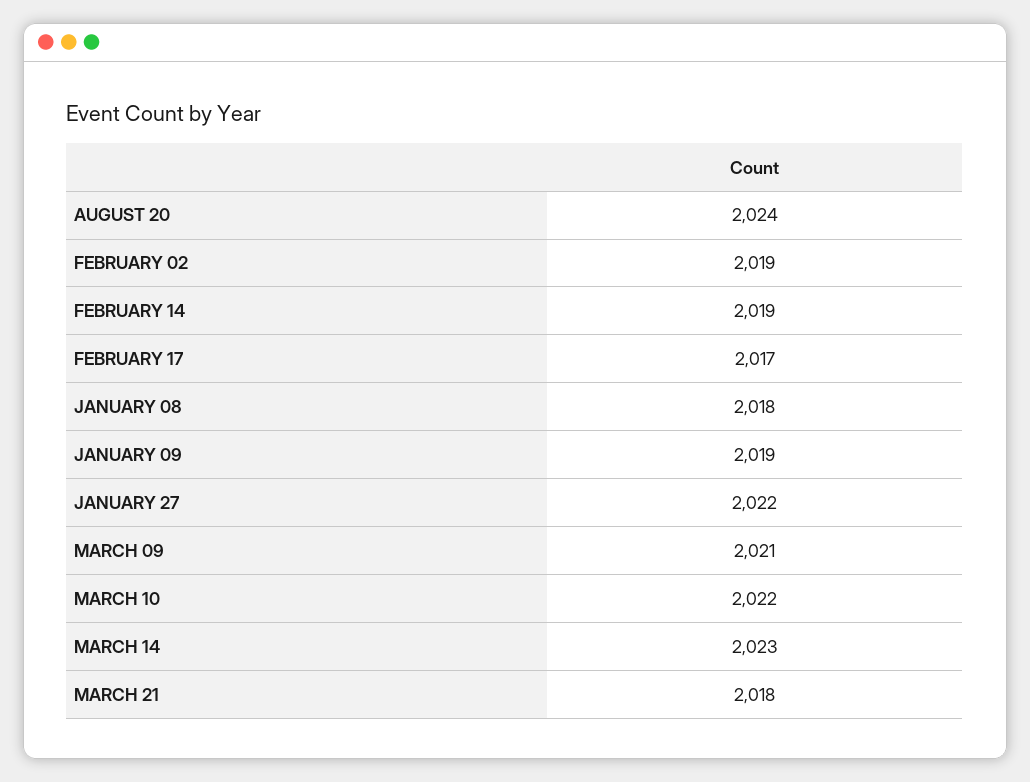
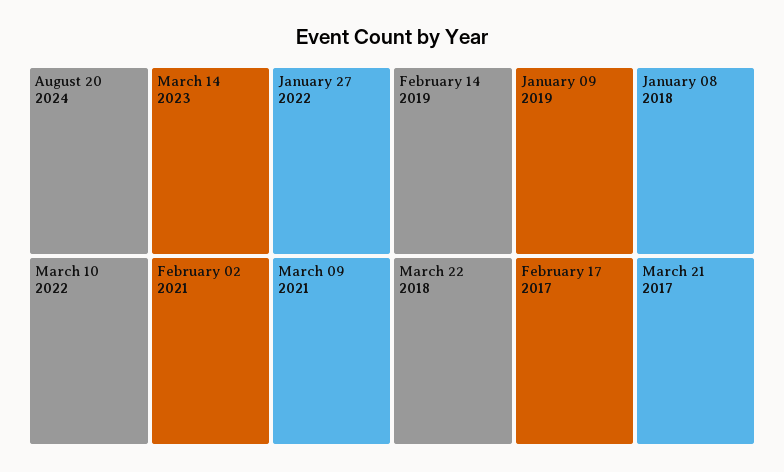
FEBRUARY 02: 2019 -> 2021
MARCH 21: 2018 -> 2017
March 22: none -> 2018

